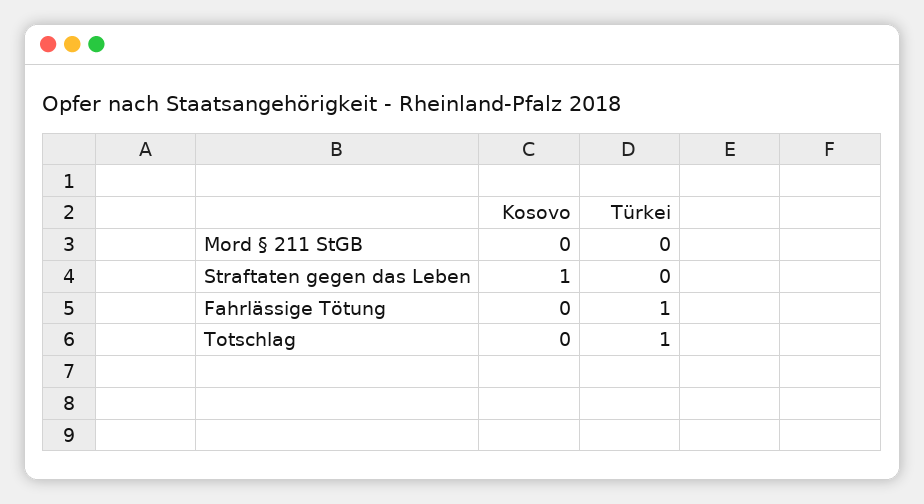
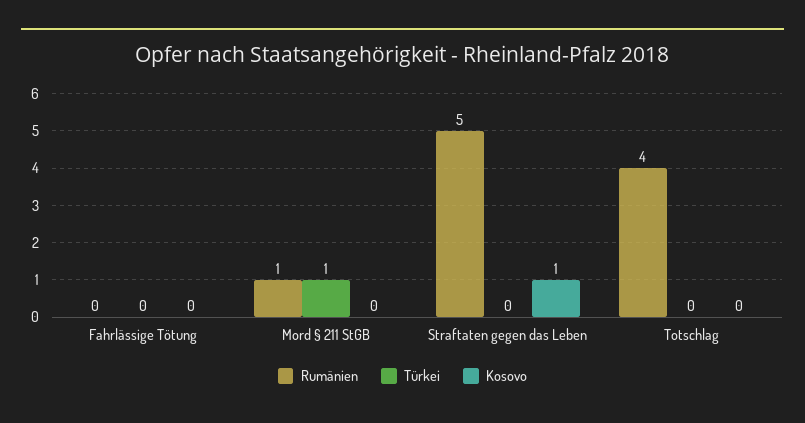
Türkei, Mord § 211 StGB: 0 -> 1
Türkei, Fahrlässige Tötung: 1 -> 0
Türkei, Totschlag: 1 -> 0
Rumänien, Fahrlässige Tötung: none -> 0
Rumänien, Mord § 211 StGB: none -> 1
Rumänien, Straftaten gegen das Leben: none -> 5
Rumänien, Totschlag: none -> 4

